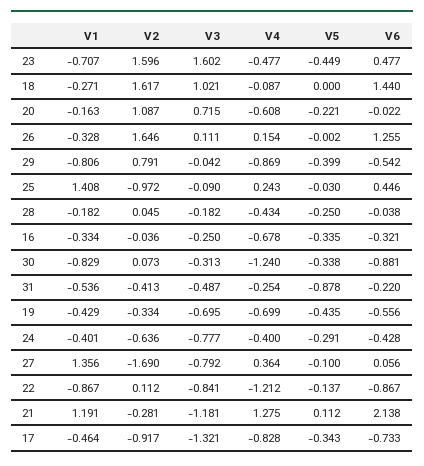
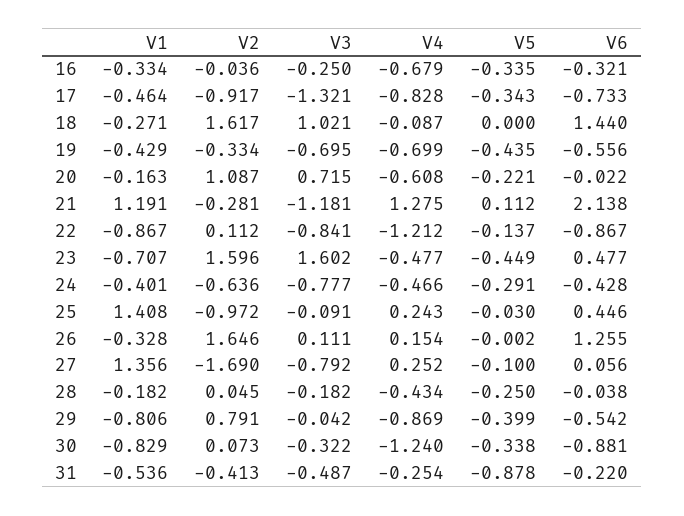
V3, 25: -0.09 -> -0.091
V4, 16: -0.678 -> -0.679
V3, 30: -0.313 -> -0.322
V4, 24: -0.4 -> -0.466
V4, 27: 0.364 -> 0.252

